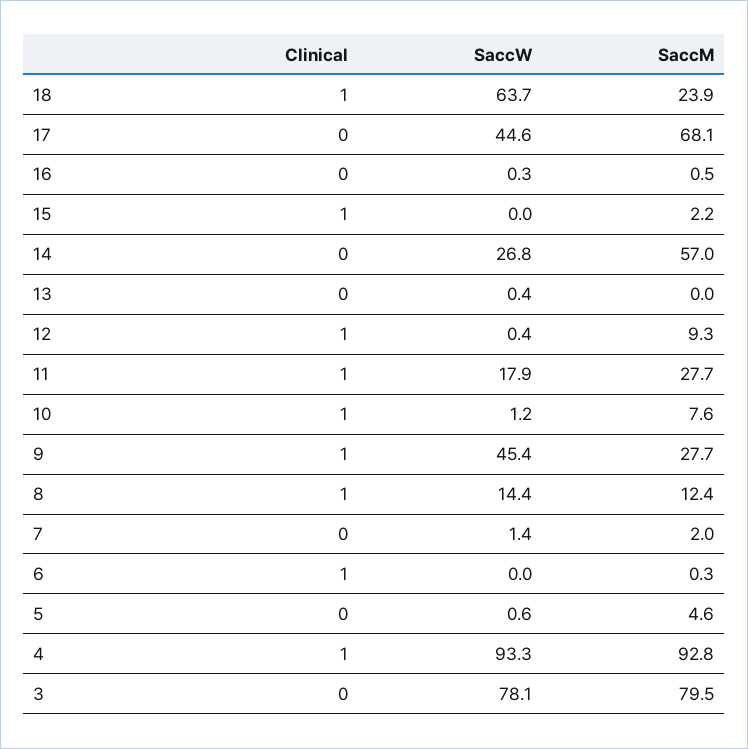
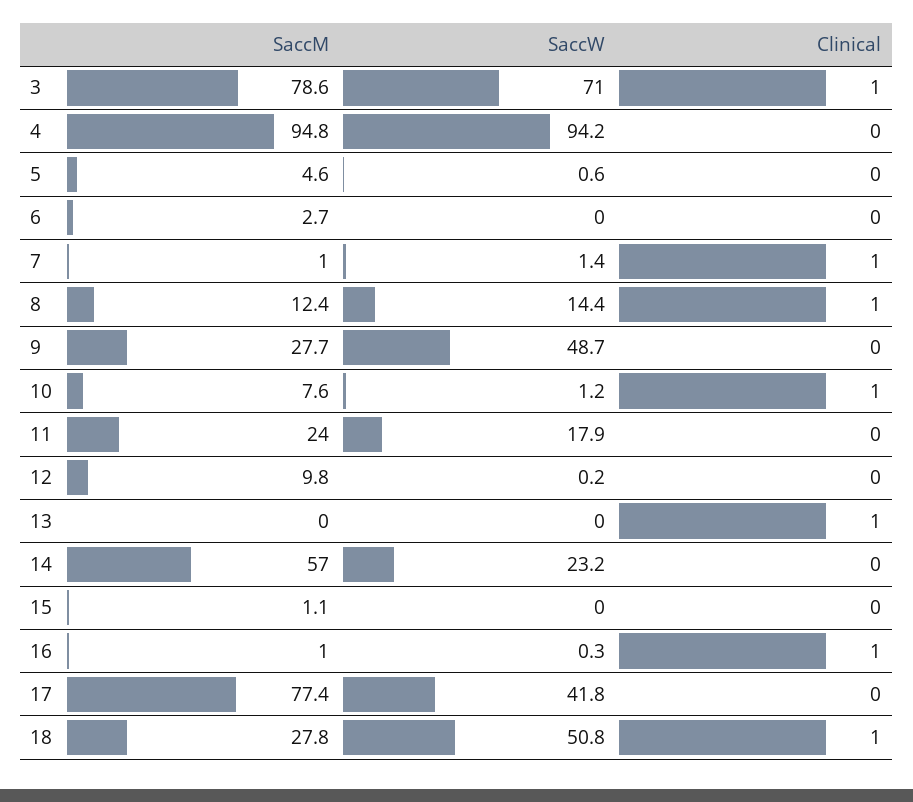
SaccW, 18: 63.7 -> 50.8
SaccM, 18: 23.9 -> 27.8
SaccW, 17: 44.6 -> 41.8
SaccM, 17: 68.1 -> 77.4
Clinical, 16: 0 -> 1
SaccM, 16: 0.5 -> 1
Clinical, 15: 1 -> 0
SaccM, 15: 2.2 -> 1.1
SaccW, 14: 26.8 -> 23.2
Clinical, 13: 0 -> 1
SaccW, 13: 0.4 -> 0
Clinical, 12: 1 -> 0
SaccW, 12: 0.4 -> 0.2
SaccM, 12: 9.3 -> 9.8
Clinical, 11: 1 -> 0
SaccM, 11: 27.7 -> 24
Clinical, 9: 1 -> 0
SaccW, 9: 45.4 -> 48.7
Clinical, 7: 0 -> 1
SaccM, 7: 2 -> 1
Clinical, 6: 1 -> 0
SaccM, 6: 0.3 -> 2.7
Clinical, 4: 1 -> 0
SaccW, 4: 93.3 -> 94.2
SaccM, 4: 92.8 -> 94.8
Clinical, 3: 0 -> 1
SaccW, 3: 78.1 -> 71
SaccM, 3: 79.5 -> 78.6

